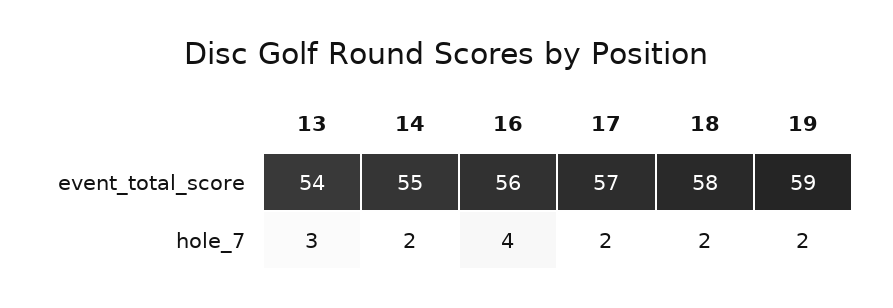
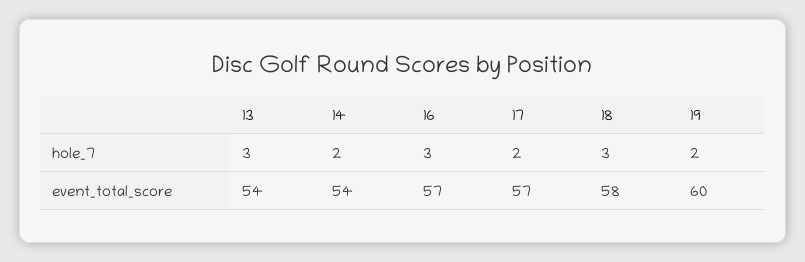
14, event_total_score: 55 -> 54
16, event_total_score: 56 -> 57
19, event_total_score: 59 -> 60
16, hole_7: 4 -> 3
18, hole_7: 2 -> 3

